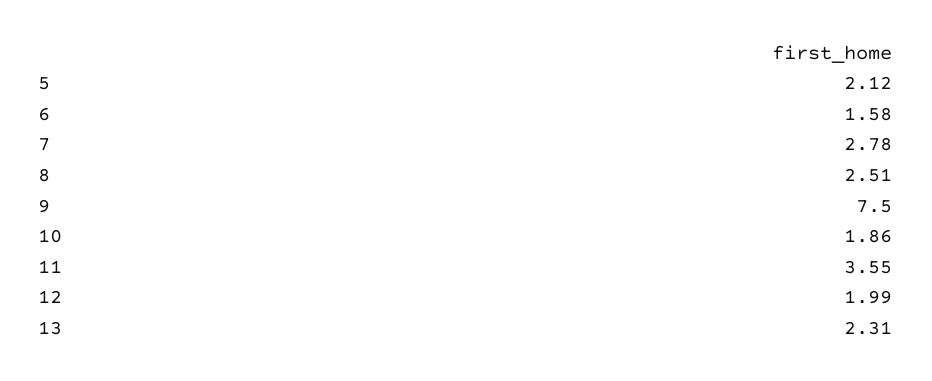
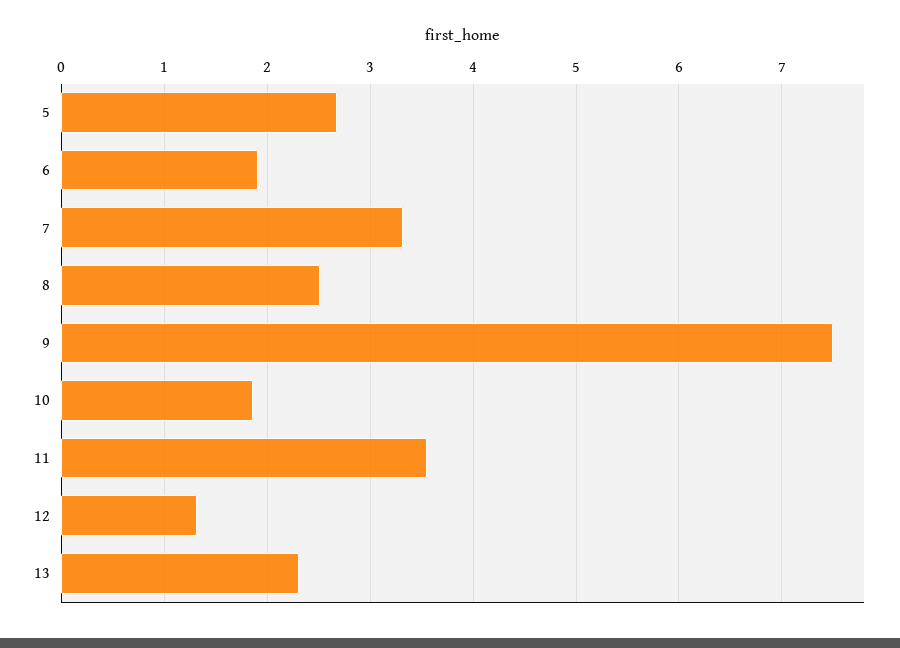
5: 2.12 -> 2.7
6: 1.58 -> 1.9
7: 2.78 -> 3.3
12: 1.99 -> 1.3

